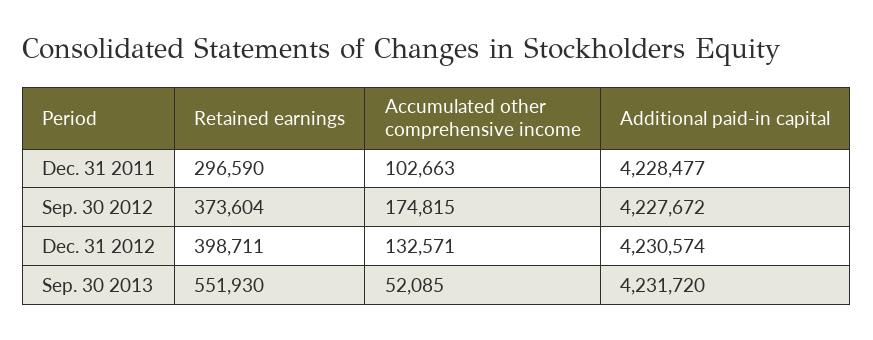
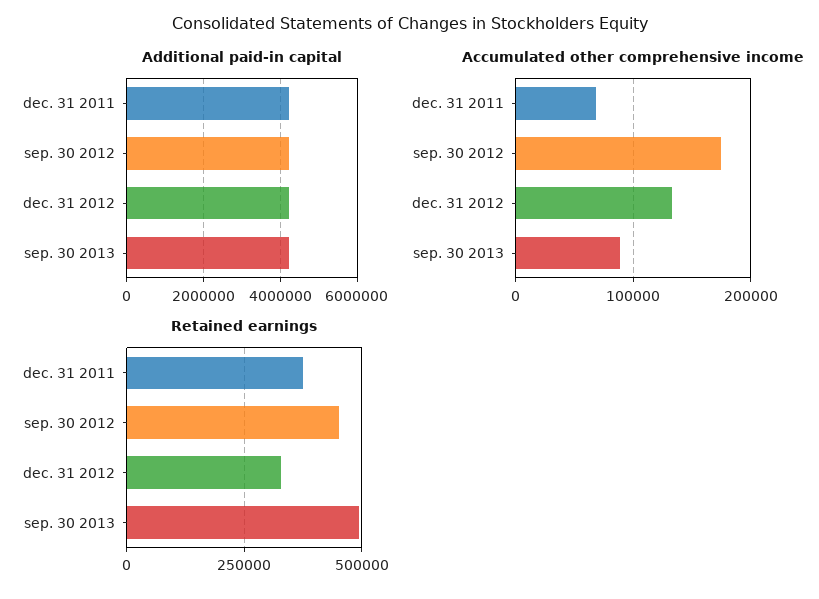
Retained earnings, Dec. 31 2011: 296590 -> 375000
Accumulated other comprehensive income, Dec. 31 2011: 102663 -> 70000
Retained earnings, Sep. 30 2012: 373604 -> 450000
Retained earnings, Dec. 31 2012: 398711 -> 325000
Retained earnings, Sep. 30 2013: 551930 -> 500000
Accumulated other comprehensive income, Sep. 30 2013: 52085 -> 90000

